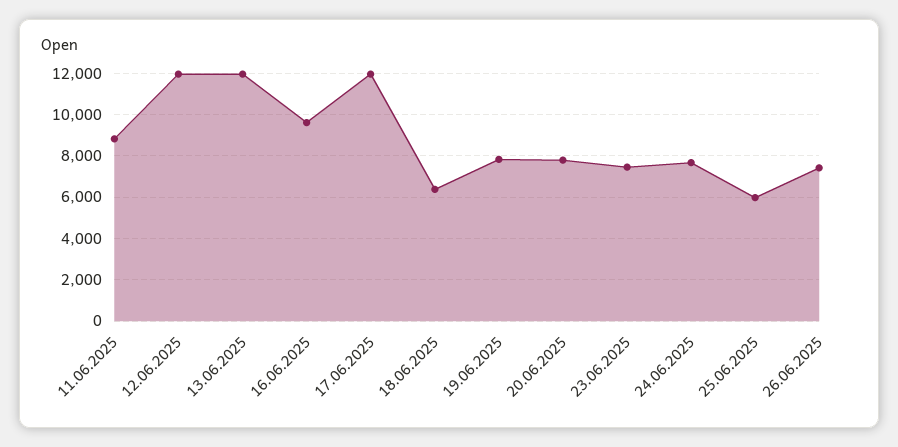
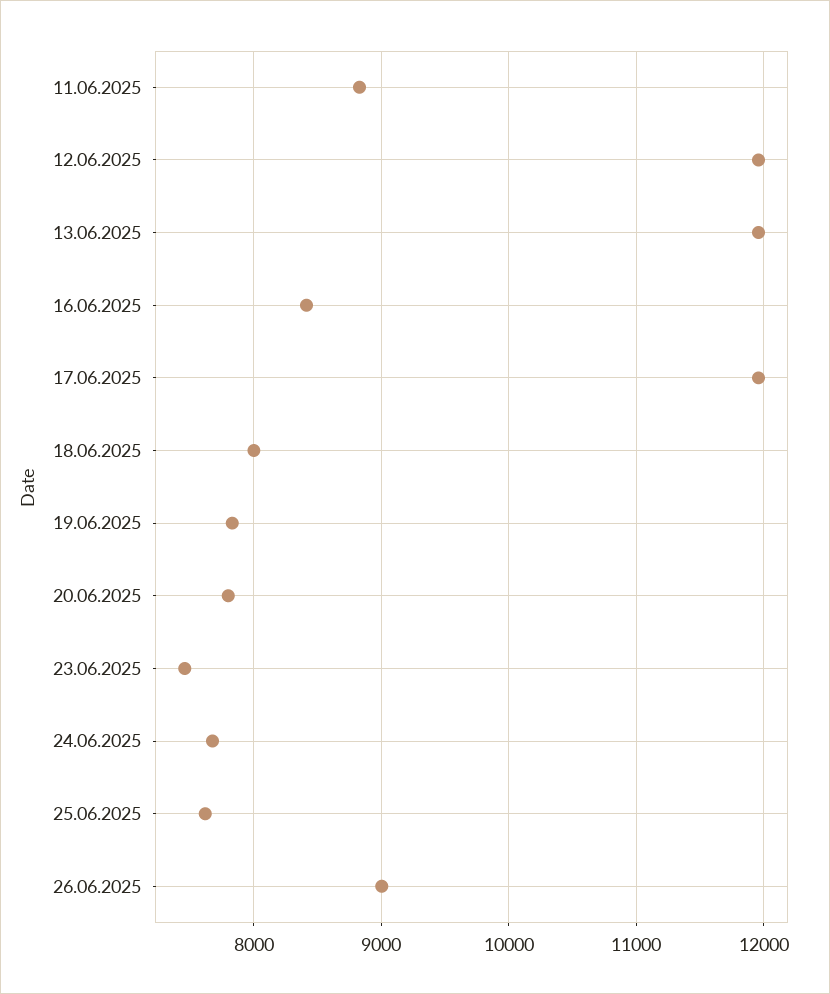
16.06.2025: 9500 -> 8400
18.06.2025: 6500 -> 8000
25.06.2025: 6000 -> 7600
26.06.2025: 7500 -> 9000

